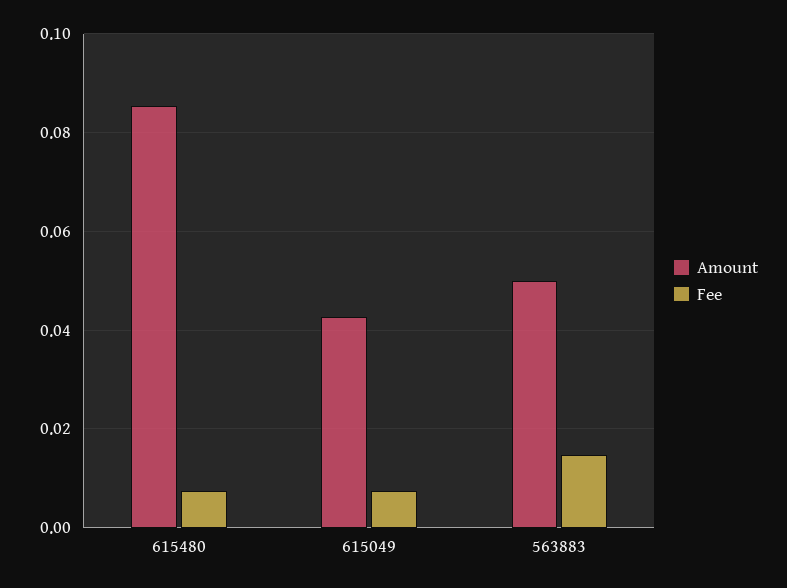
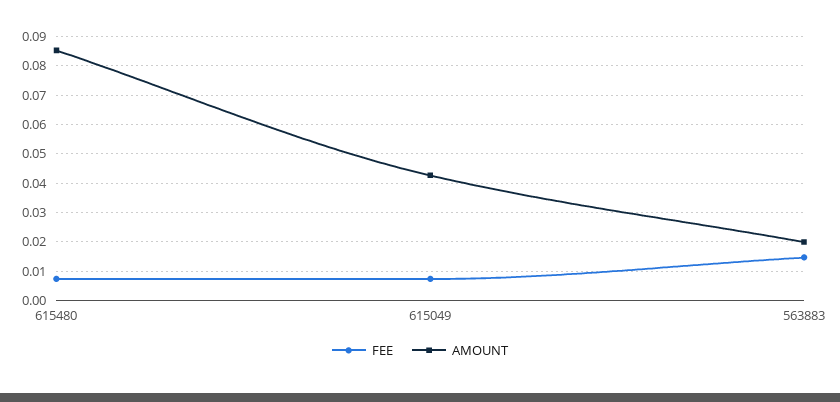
Amount, 563883: 0.05 -> 0.02

